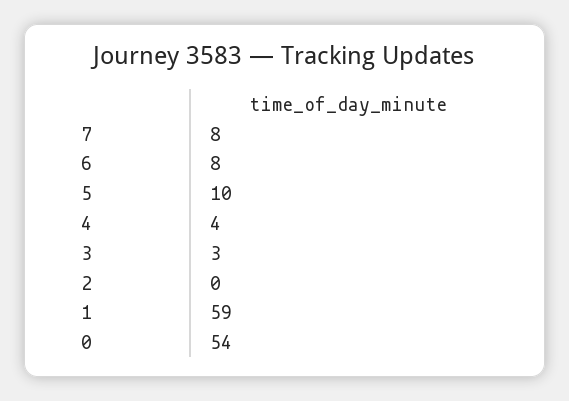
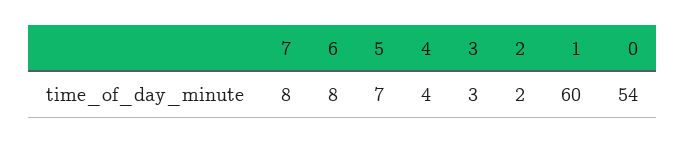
5: 10 -> 7
2: 0 -> 2
1: 59 -> 60

